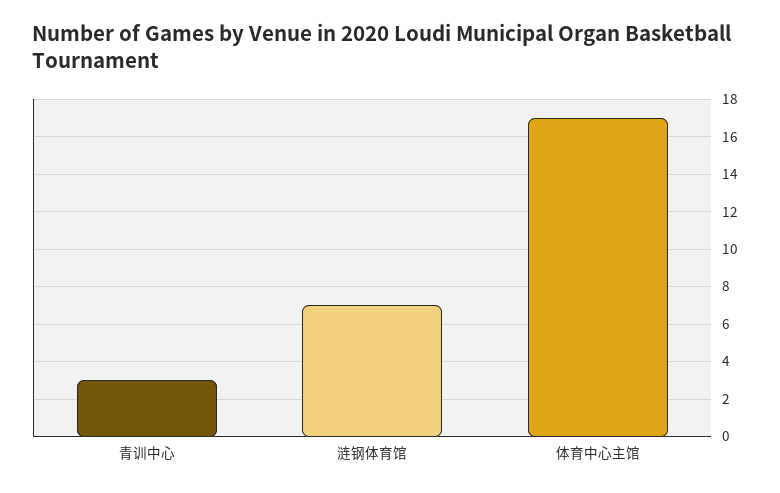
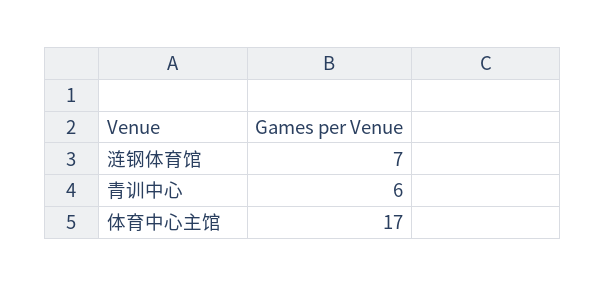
青训中心: 3 -> 6

